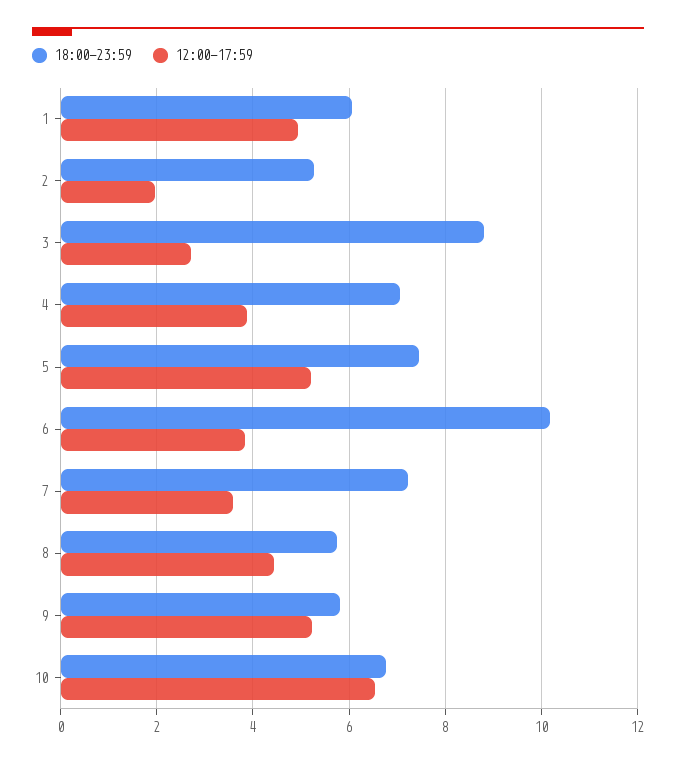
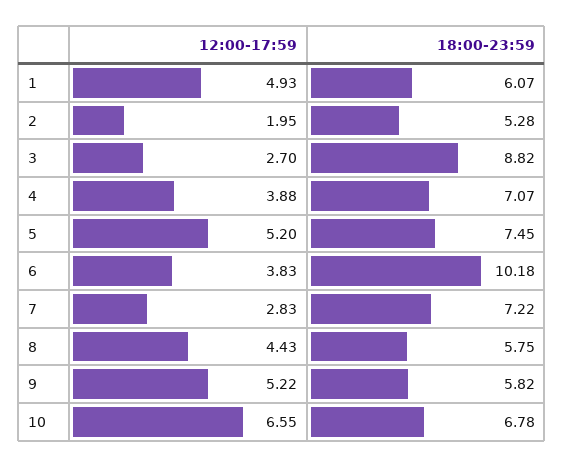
12:00-17:59, 7: 3.6 -> 2.83

